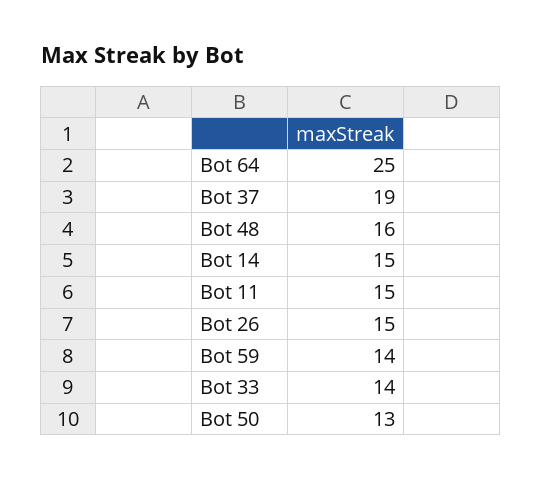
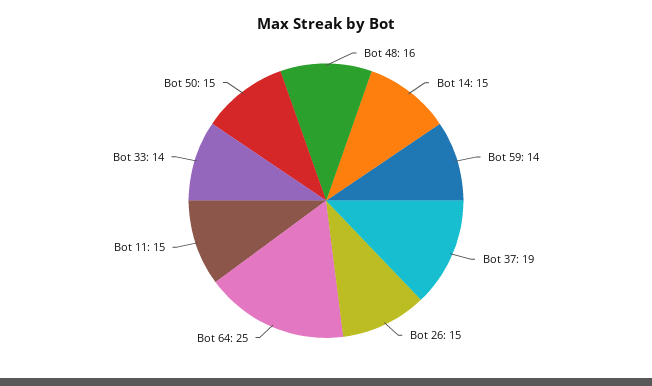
Bot 50: 13 -> 15

